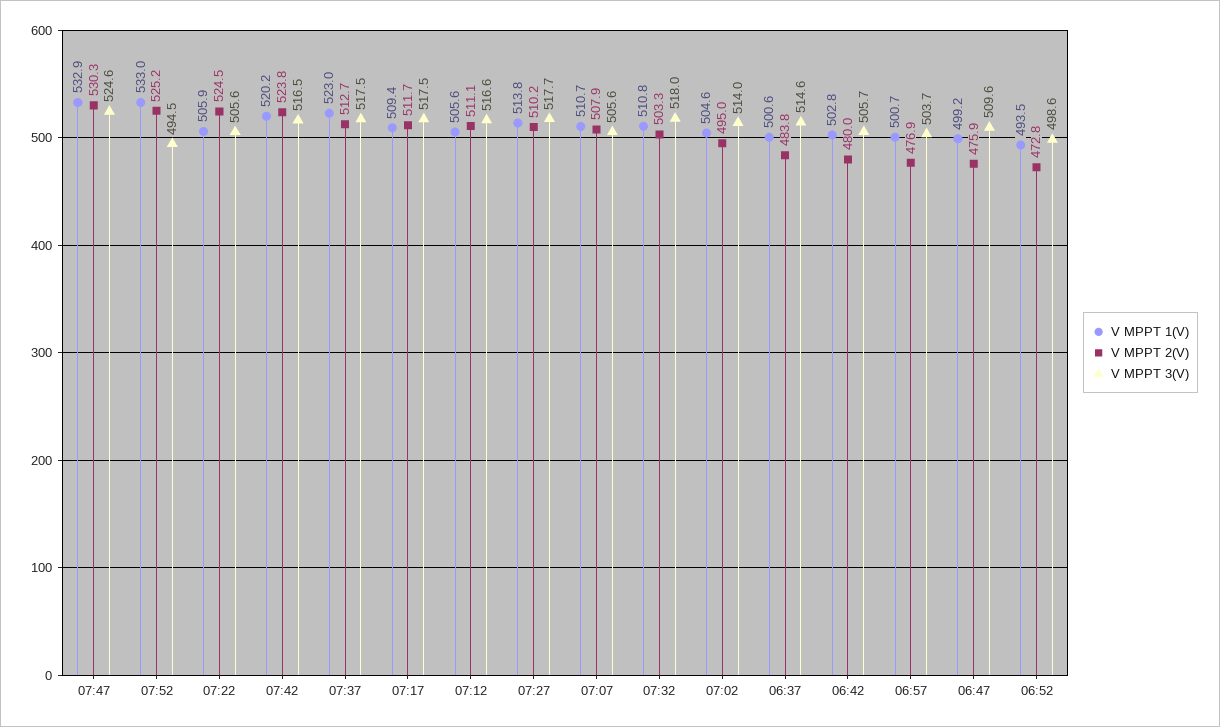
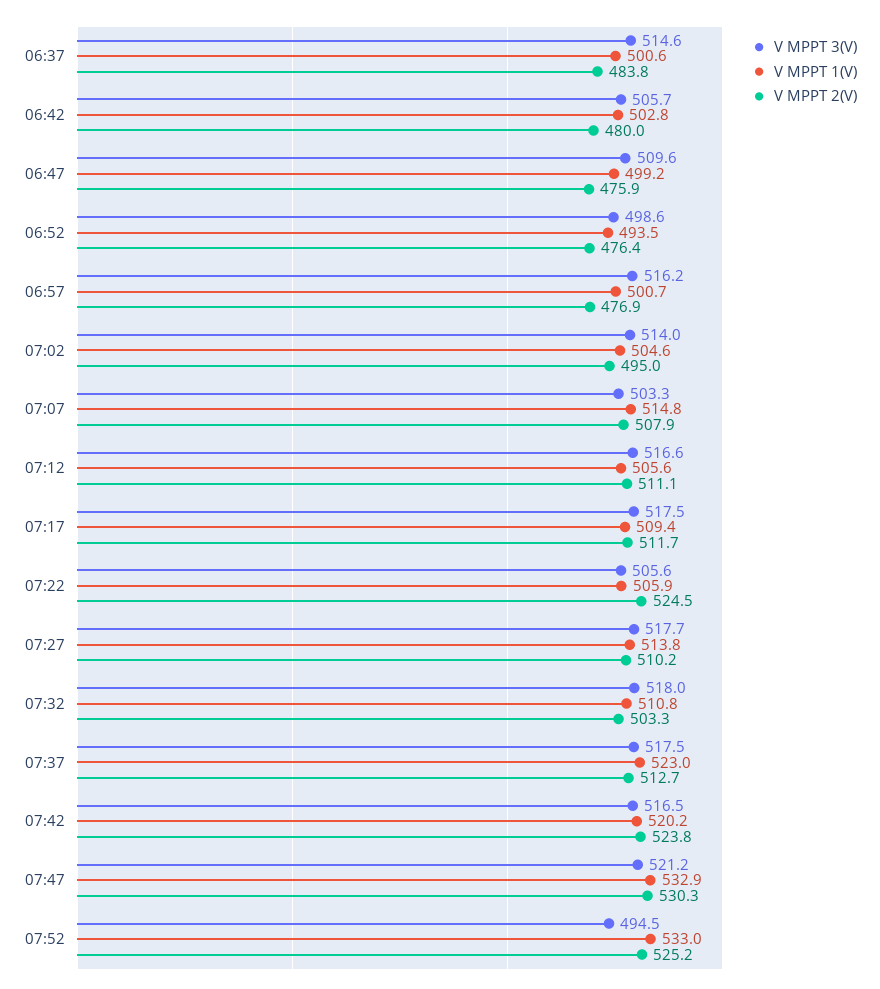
V MPPT 3(V), 07:47: 524.6 -> 521.2
V MPPT 1(V), 07:07: 510.7 -> 514.8
V MPPT 3(V), 07:07: 505.6 -> 503.3
V MPPT 3(V), 06:57: 503.7 -> 516.2
V MPPT 2(V), 06:52: 472.8 -> 476.4

